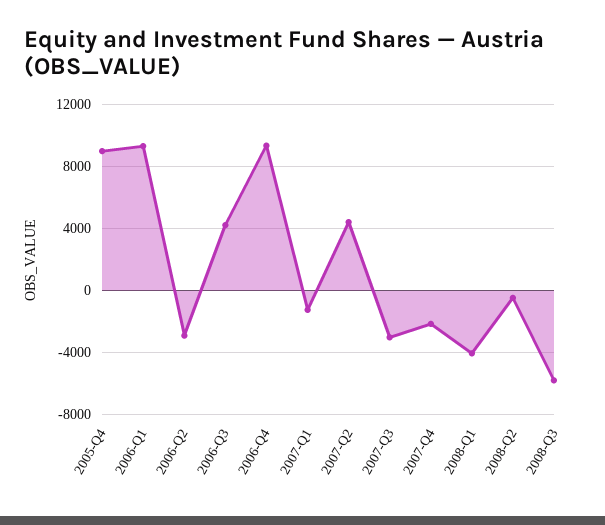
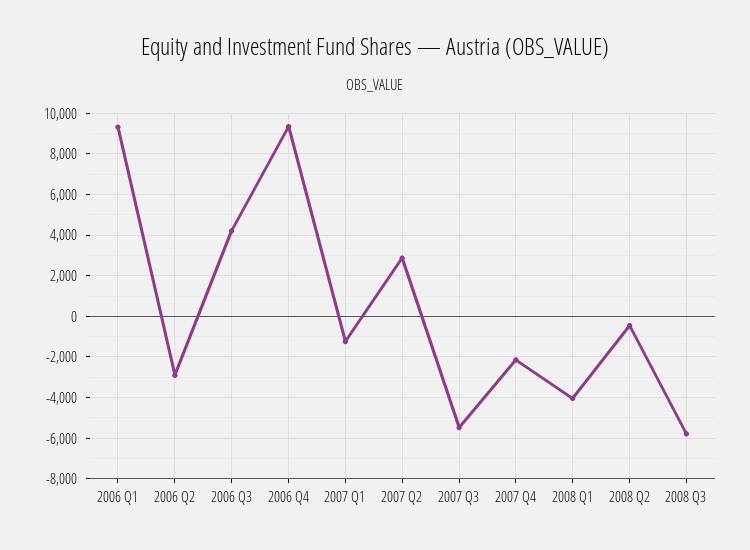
2005-Q4: 9000 -> none
2007-Q2: 4500 -> 3000
2007-Q3: -3000 -> -5500

